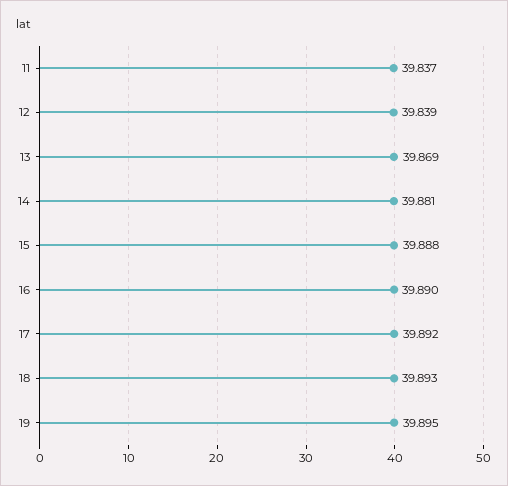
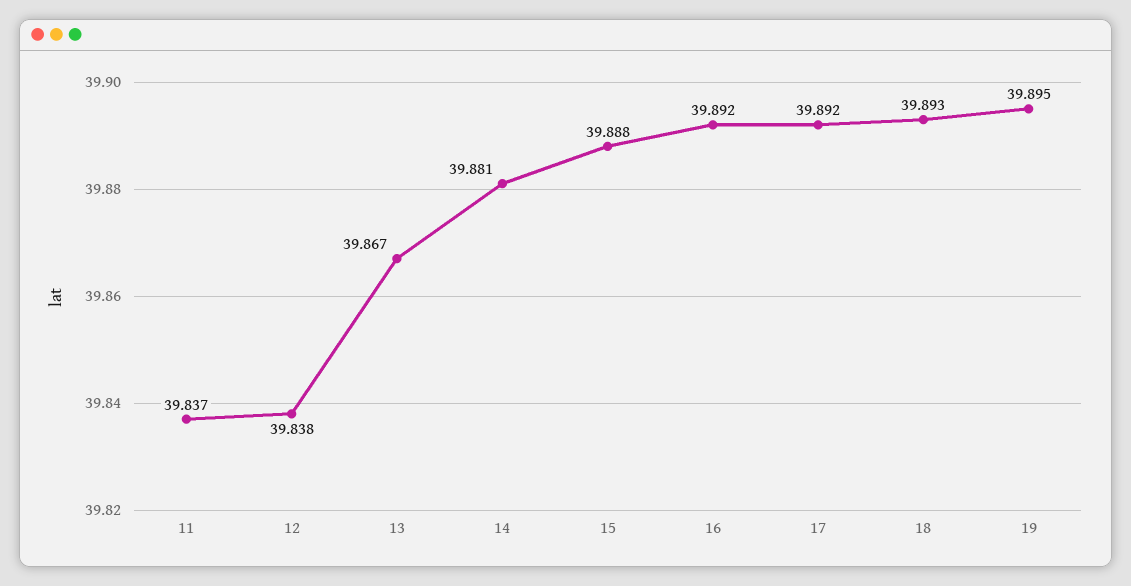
12: 39.839 -> 39.838
13: 39.869 -> 39.867
16: 39.89 -> 39.892

